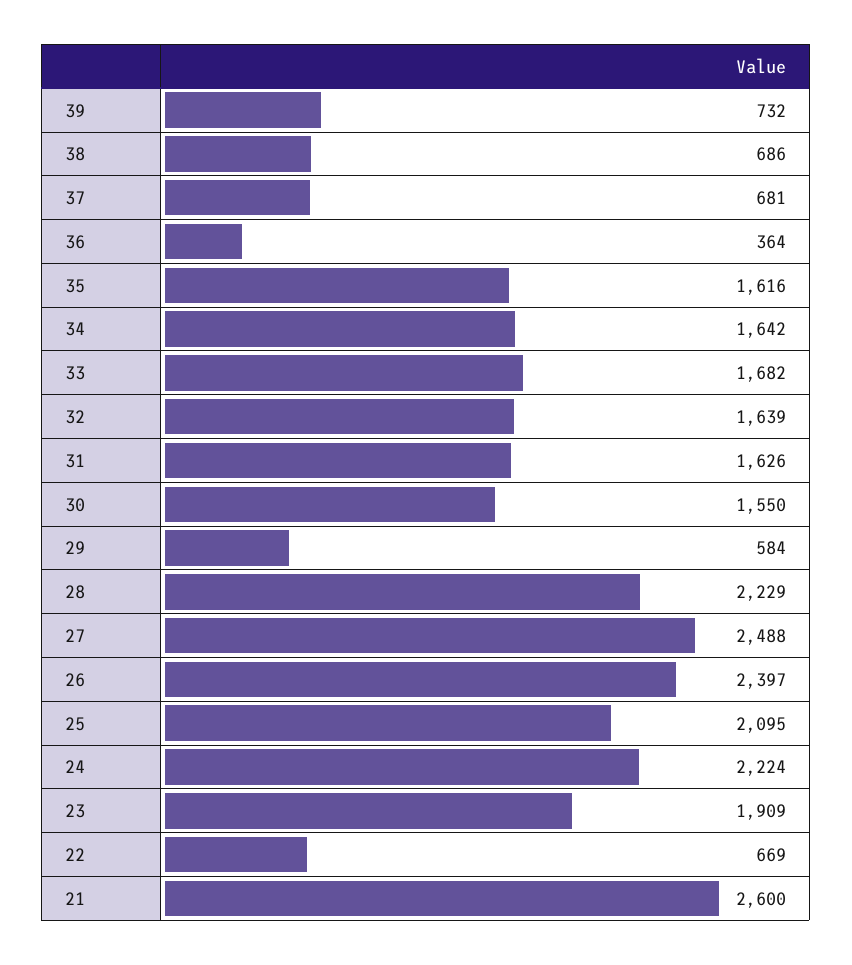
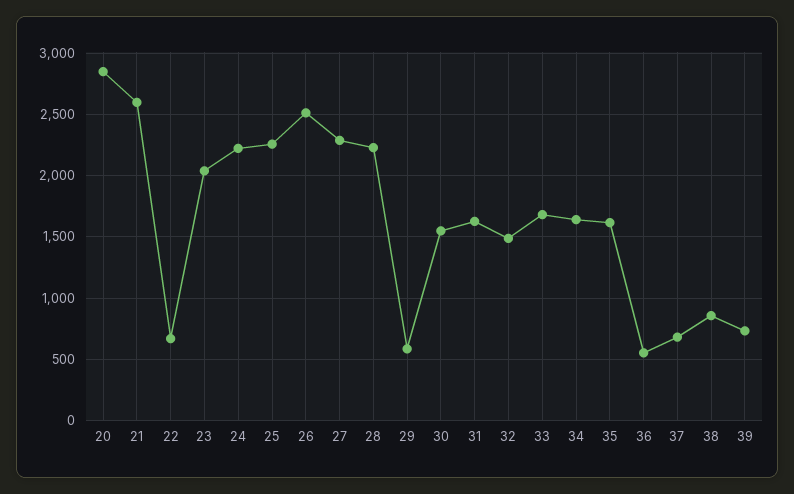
38: 686 -> 850
36: 364 -> 550
32: 1639 -> 1500
27: 2488 -> 2300
26: 2397 -> 2500
25: 2095 -> 2250
23: 1909 -> 2050
20: none -> 2850

